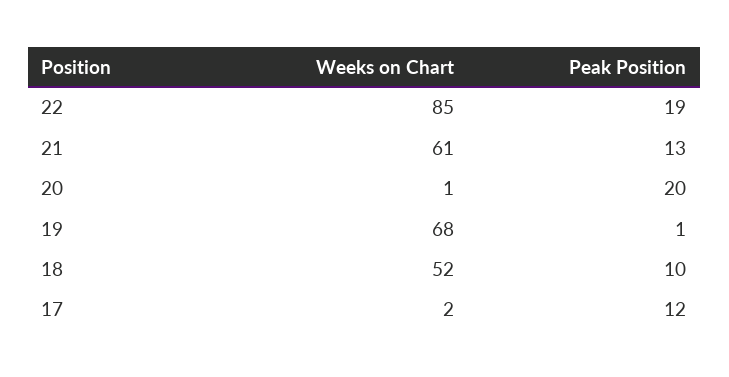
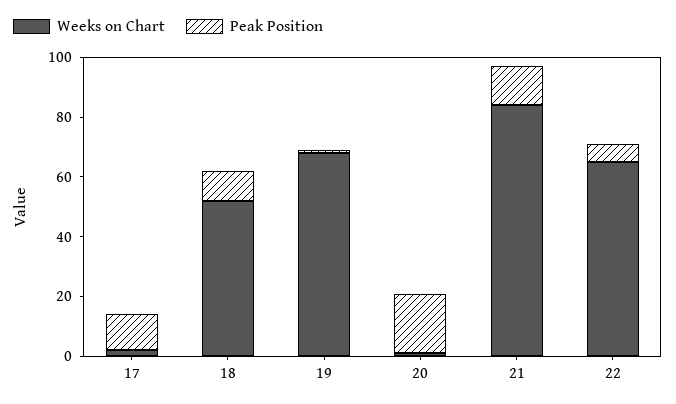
Weeks on Chart, 22: 85 -> 65
Peak Position, 22: 19 -> 5
Weeks on Chart, 21: 61 -> 85

